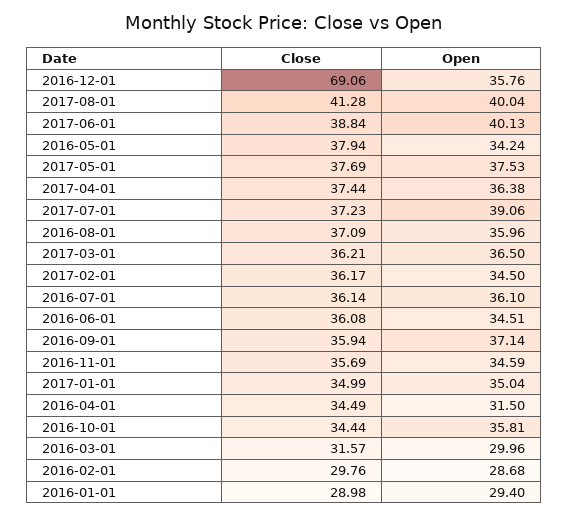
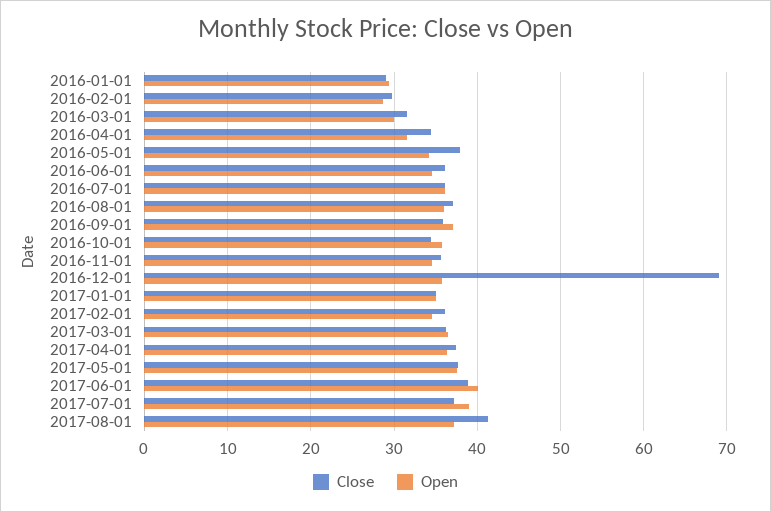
Open, 2017-08-01: 40.04 -> 37

